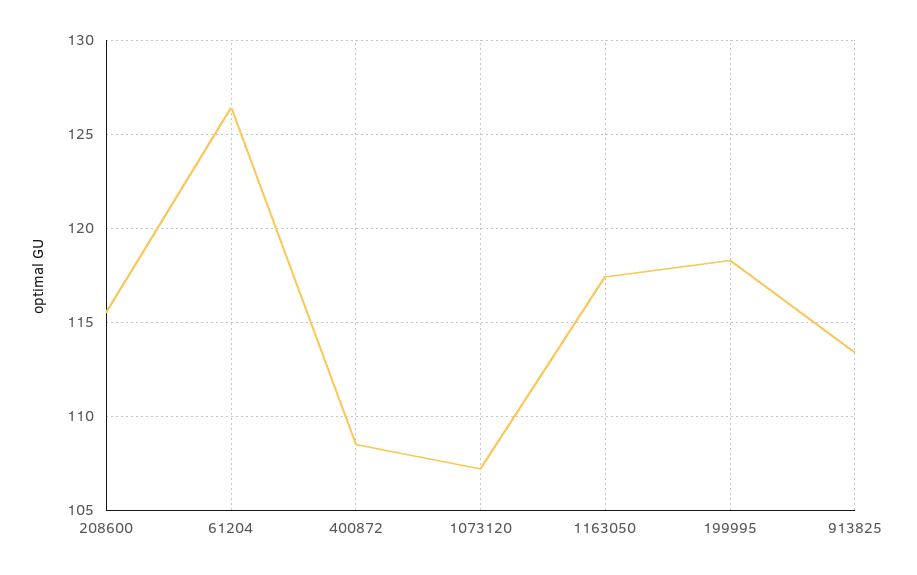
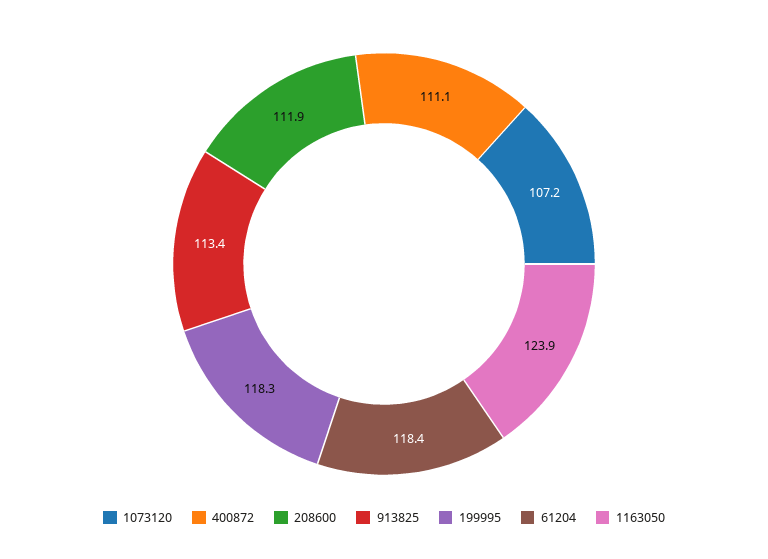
208600: 115.5 -> 111.9
61204: 126.5 -> 118.4
400872: 108.5 -> 111.1
1163050: 117.5 -> 123.9

